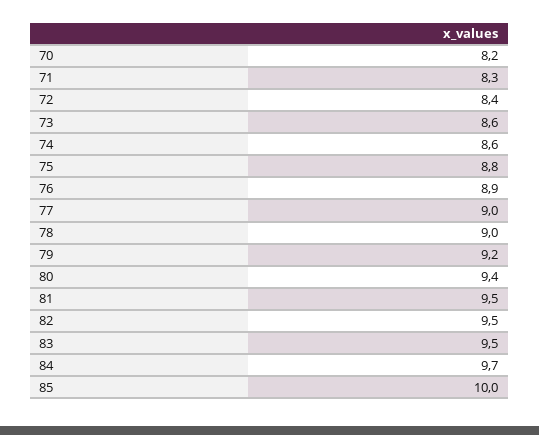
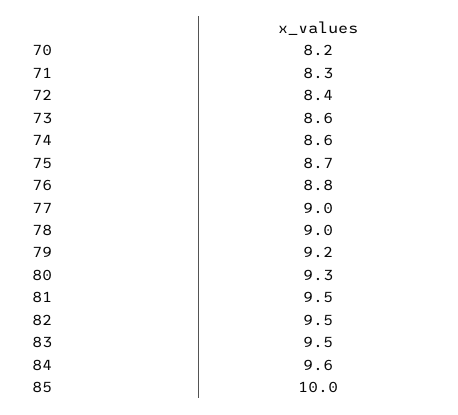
75: 8.8 -> 8.7
76: 8.9 -> 8.8
80: 9.4 -> 9.3
84: 9.7 -> 9.6

